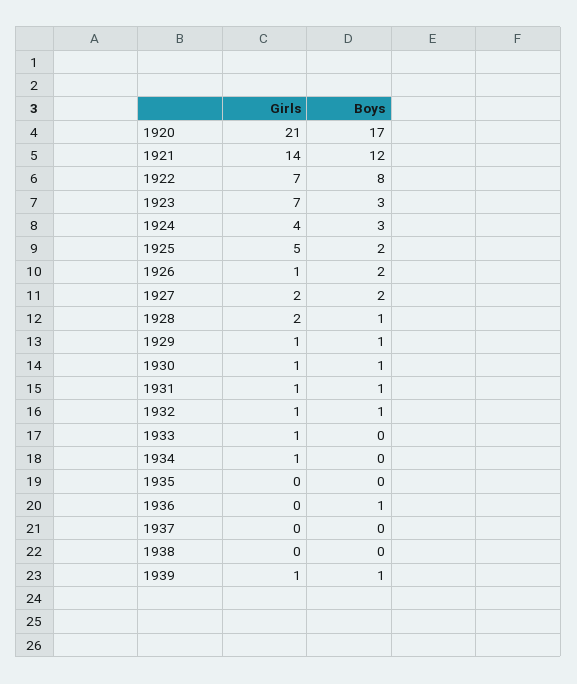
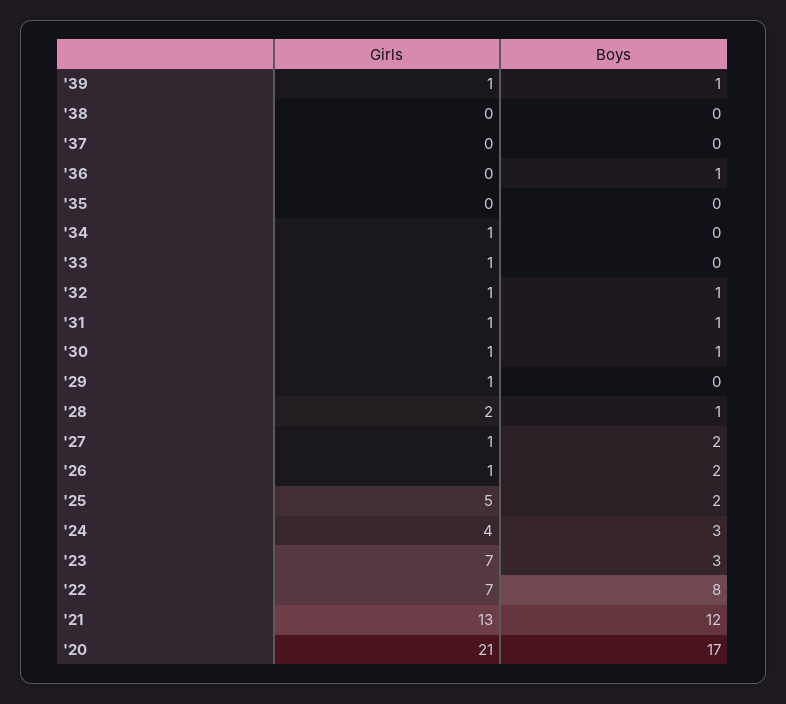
Girls, 1921: 14 -> 13
Girls, 1927: 2 -> 1
Boys, 1929: 1 -> 0

